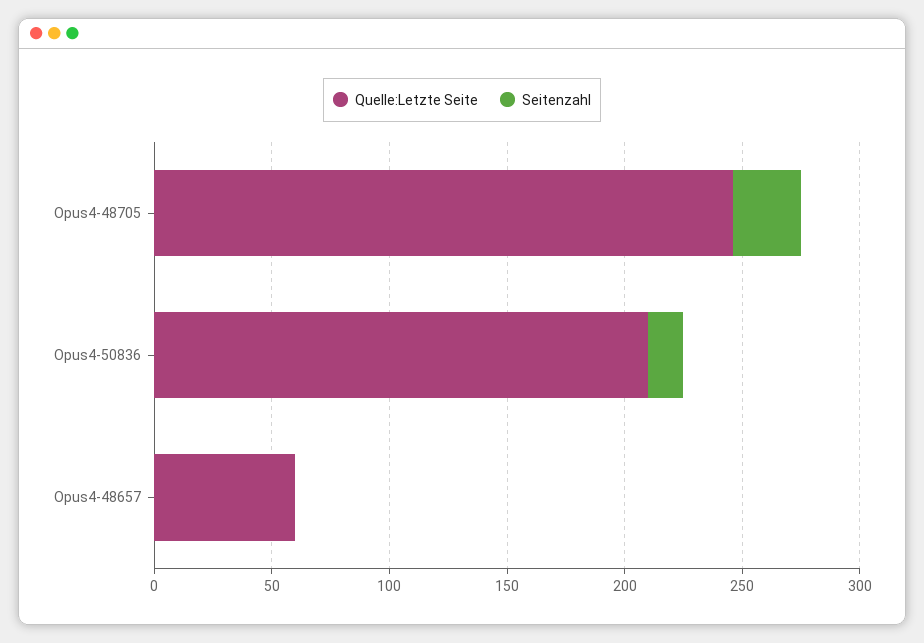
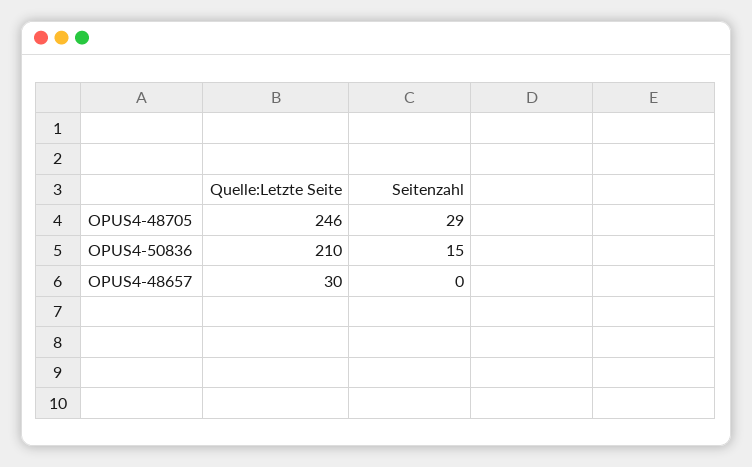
Quelle:Letzte Seite, Opus4-48657: 60 -> 30

